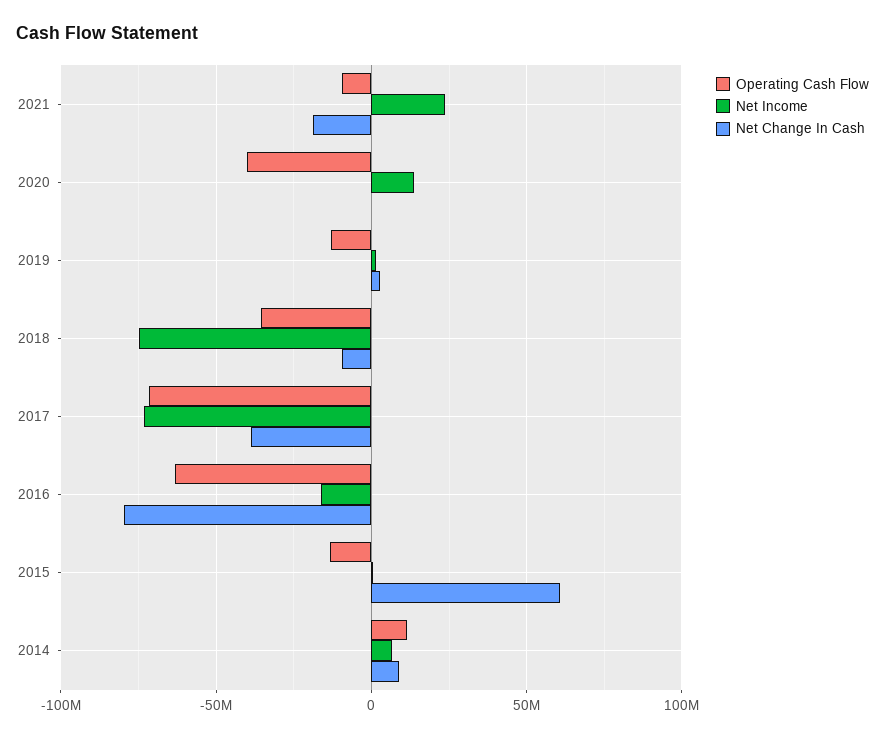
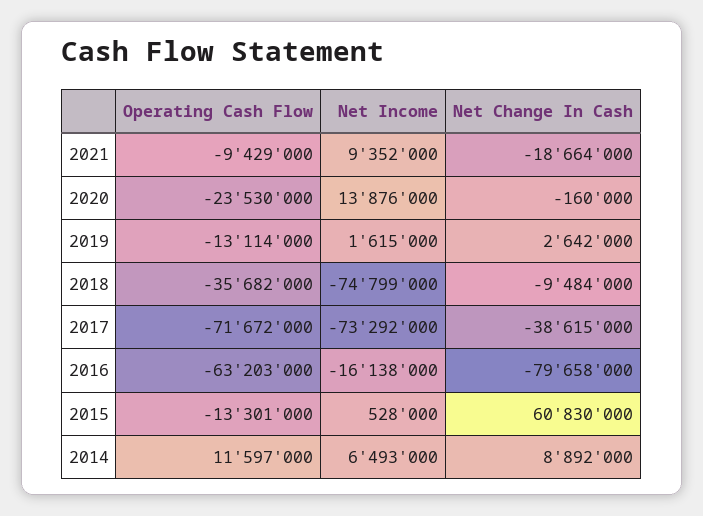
Net Income, 2021: 25000000 -> 9352000
Operating Cash Flow, 2020: -40000000 -> -23530000

